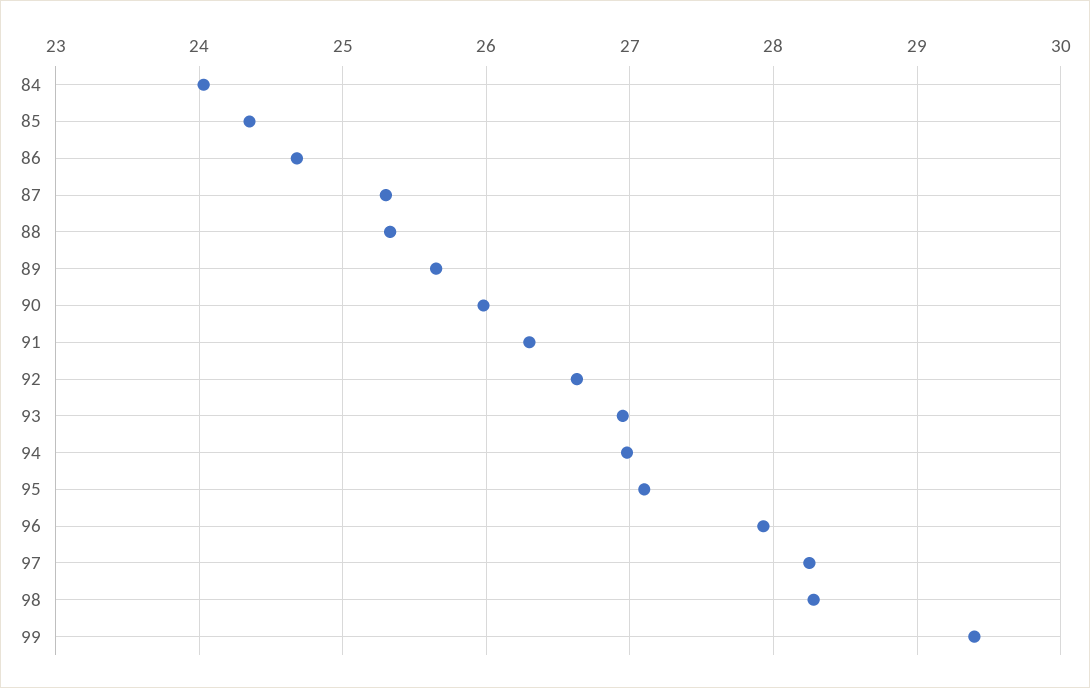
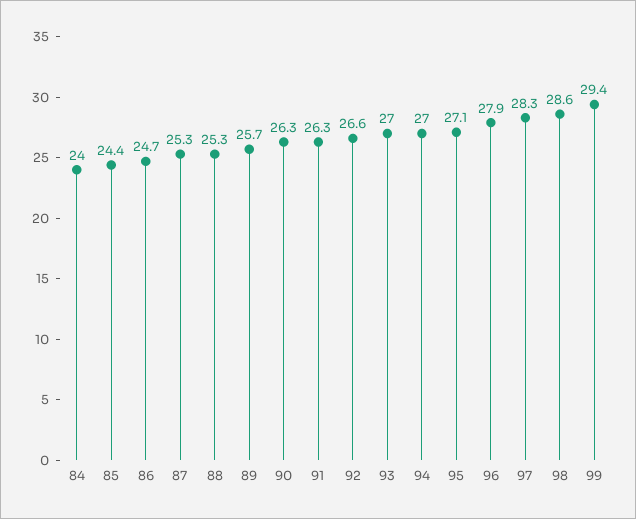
90: 26 -> 26.3
98: 28.3 -> 28.6

